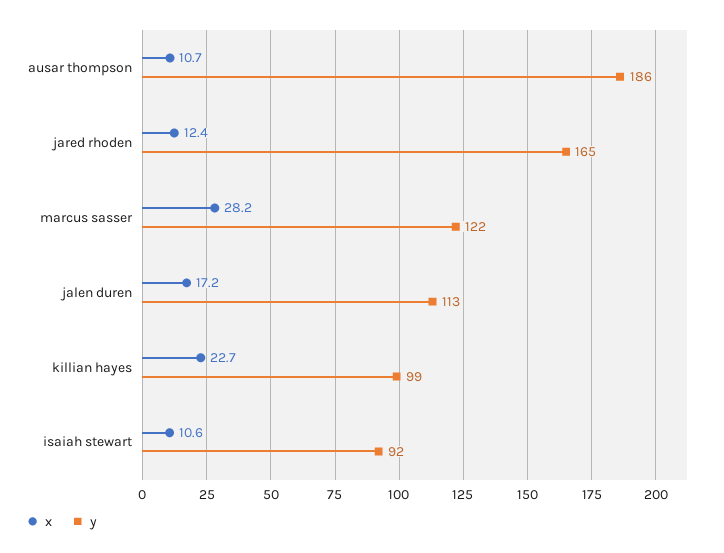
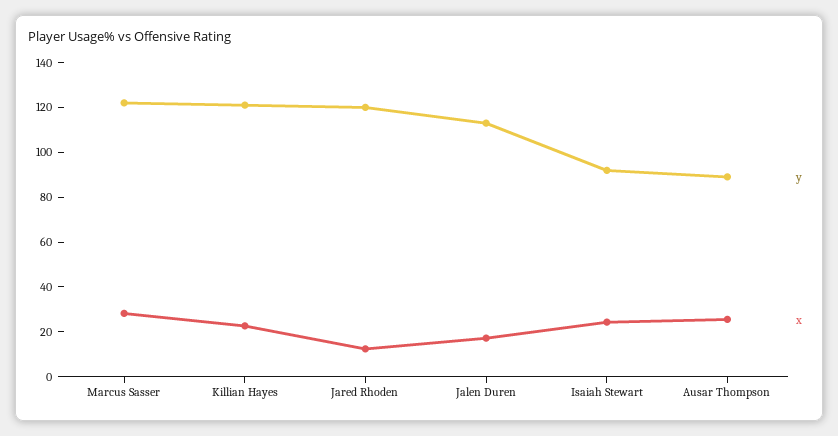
x, ausar thompson: 10.7 -> 25
y, ausar thompson: 186 -> 90
y, jared rhoden: 165 -> 120
y, killian hayes: 99 -> 120
x, isaiah stewart: 10.6 -> 25

